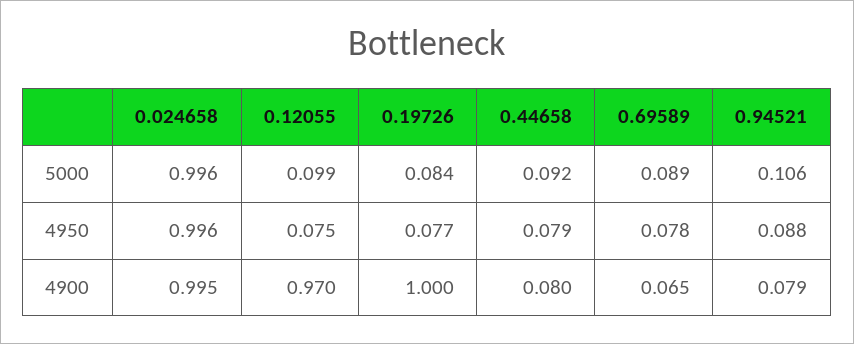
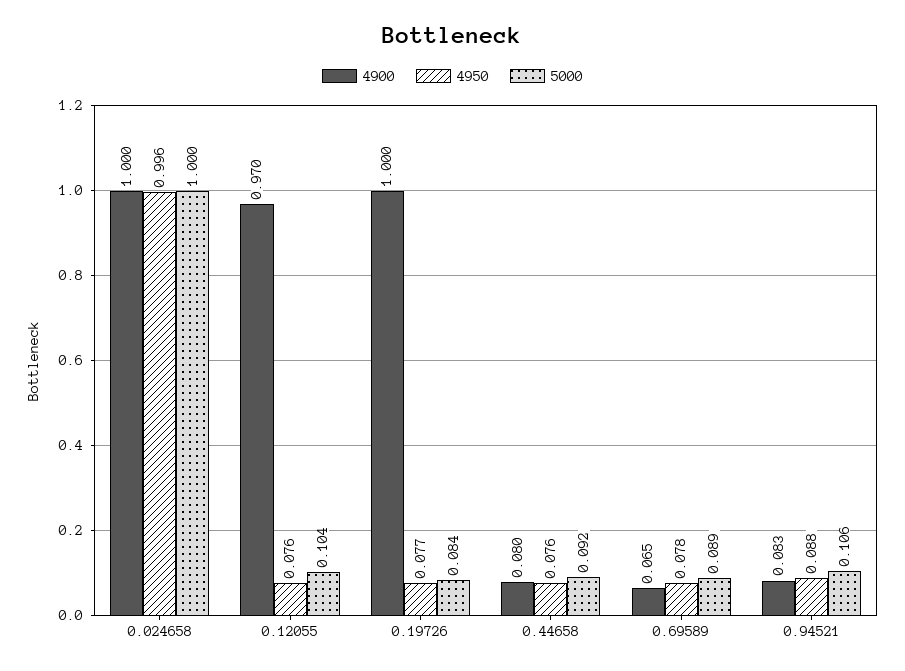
5000, 0.024658: 0.996 -> 1
5000, 0.12055: 0.099 -> 0.104
4950, 0.12055: 0.075 -> 0.076
4950, 0.44658: 0.079 -> 0.076
4900, 0.024658: 0.995 -> 1
4900, 0.94521: 0.079 -> 0.083

